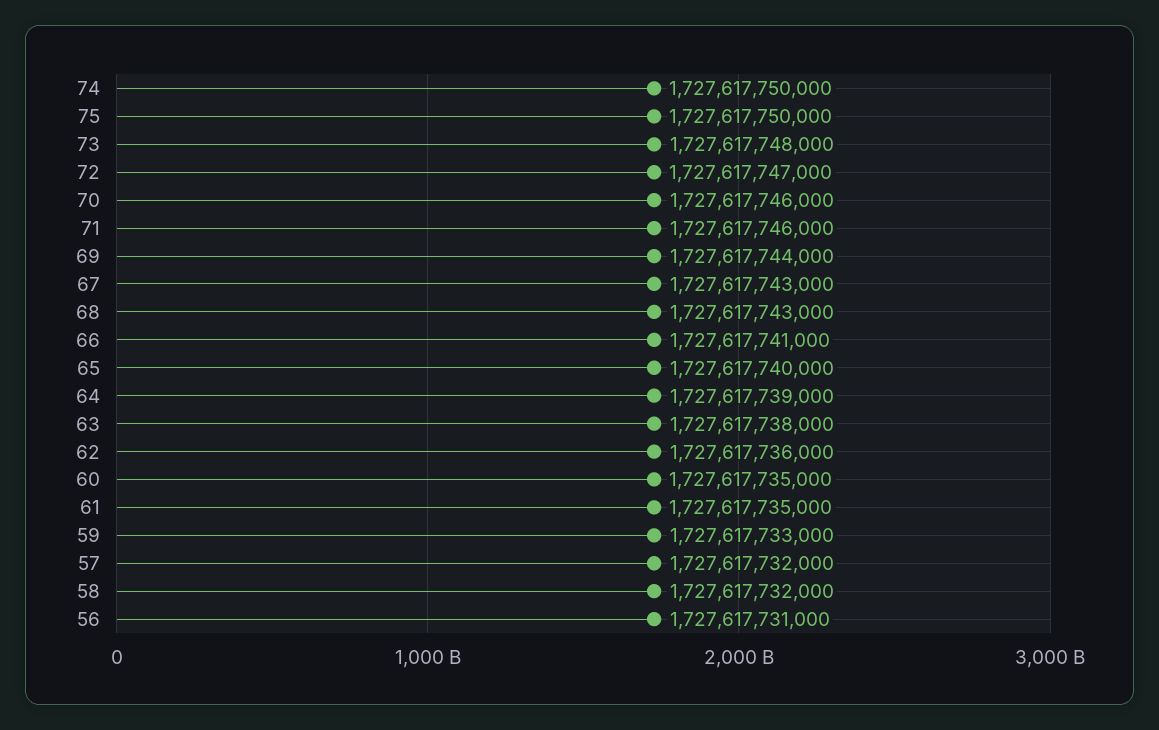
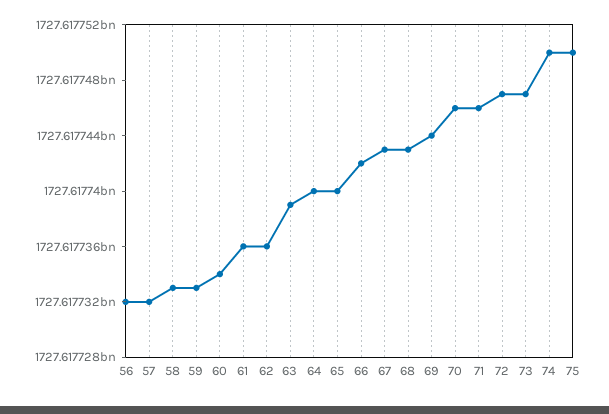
73: 1727617748000 -> 1727617747000
66: 1727617741000 -> 1727617742000
64: 1727617739000 -> 1727617740000
63: 1727617738000 -> 1727617739000
60: 1727617735000 -> 1727617734000
61: 1727617735000 -> 1727617736000
58: 1727617732000 -> 1727617733000
56: 1727617731000 -> 1727617732000

